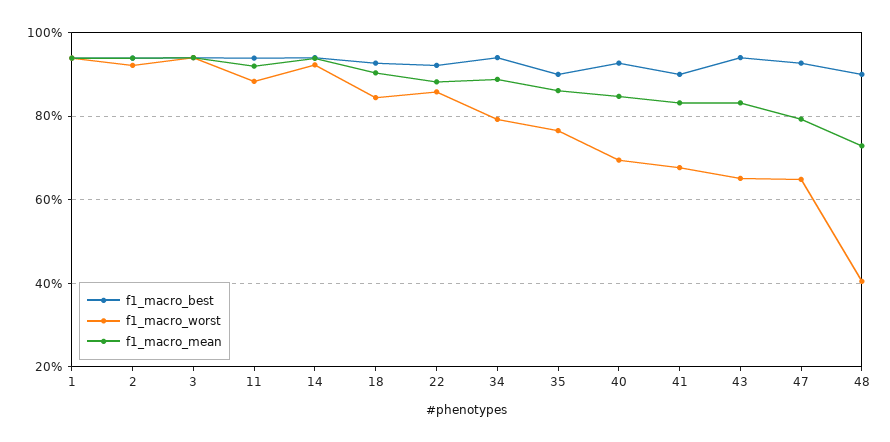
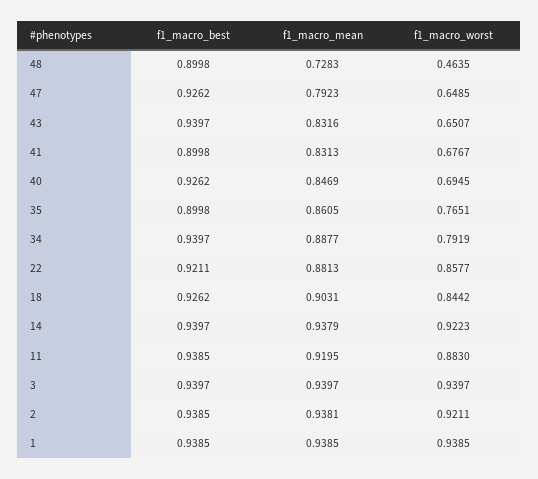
f1_macro_worst, 48: 0.4 -> 0.4635

